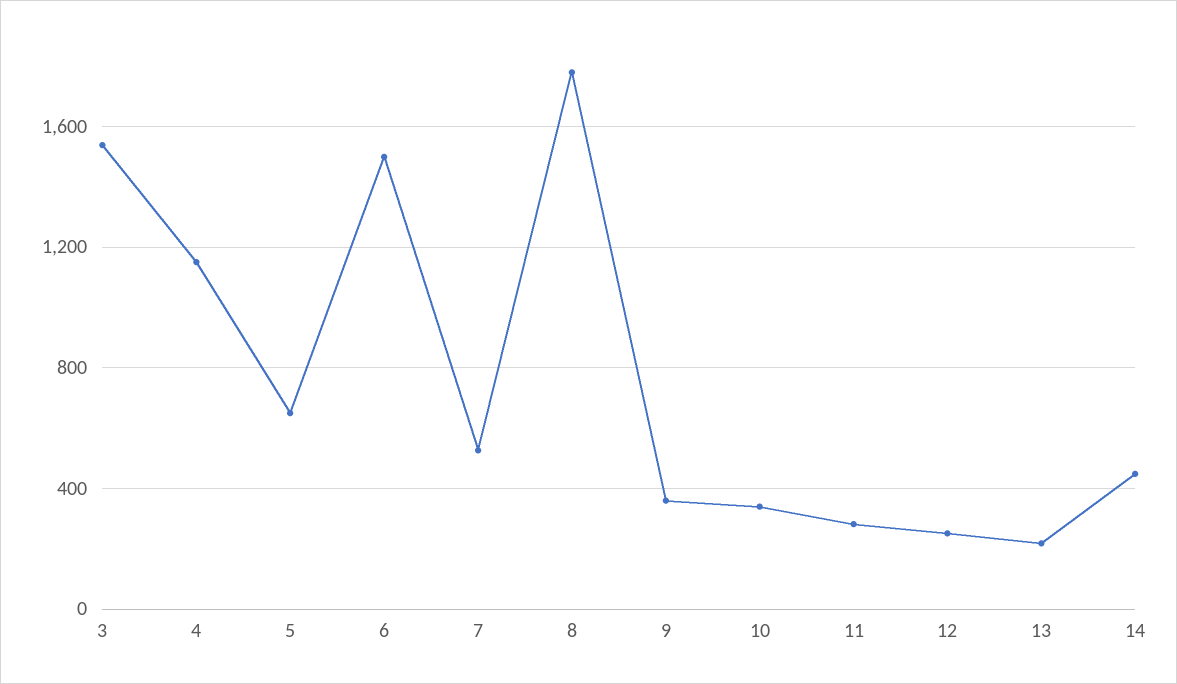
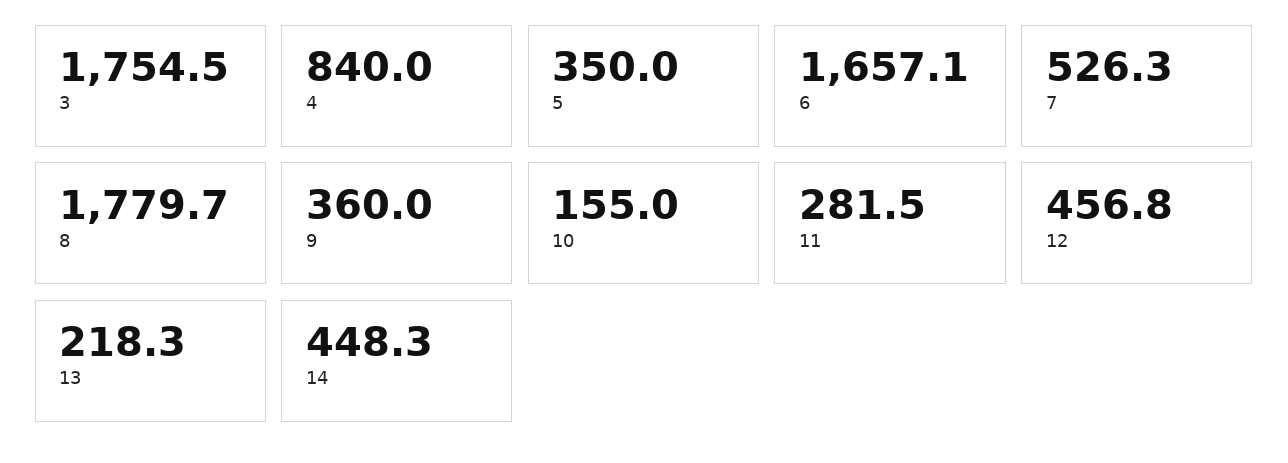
3: 1550 -> 1754.5
4: 1150 -> 840
5: 650 -> 350
6: 1500 -> 1657.1
10: 350 -> 155
12: 250 -> 456.8

